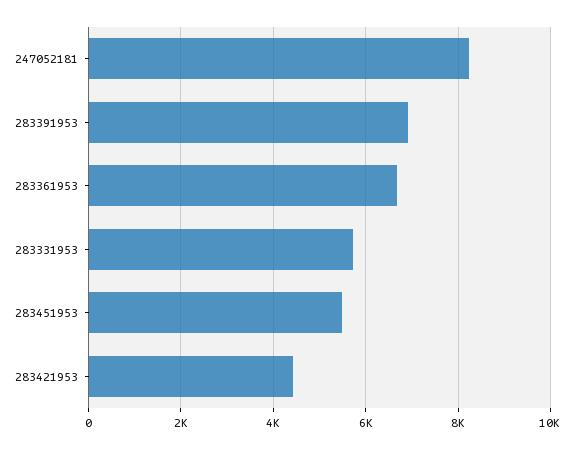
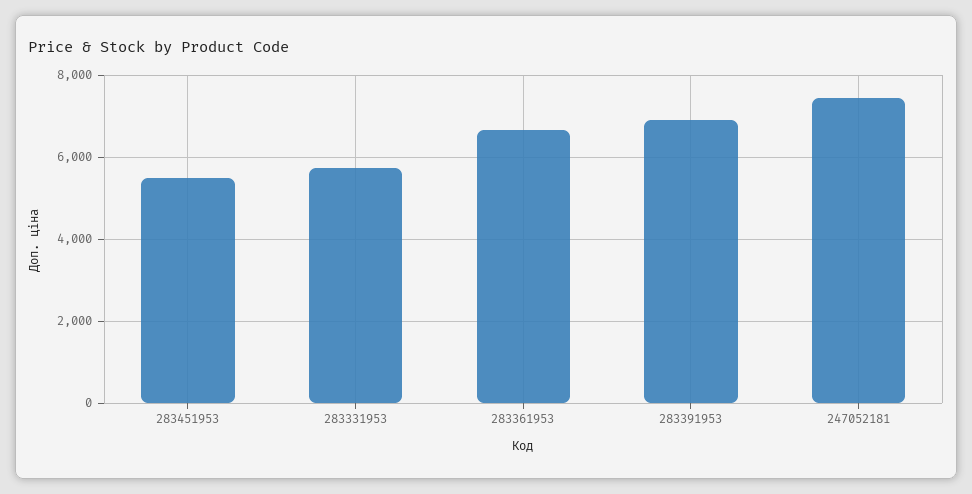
247052181: 8200 -> 7400
283421953: 4400 -> none

